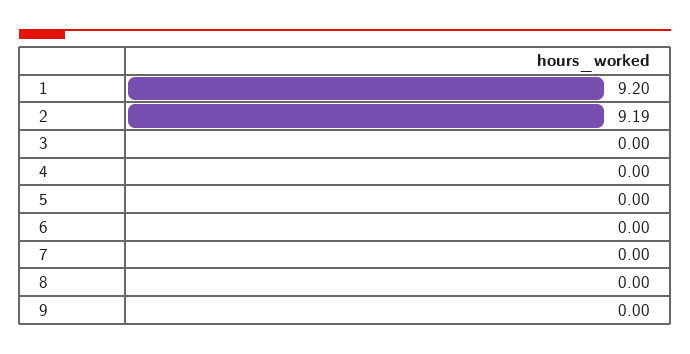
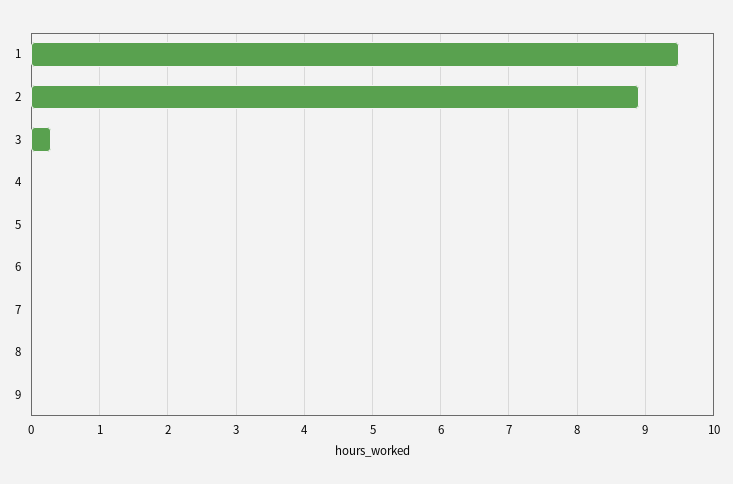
1: 9.2 -> 9.5
2: 9.19 -> 8.9
3: 0 -> 0.3

